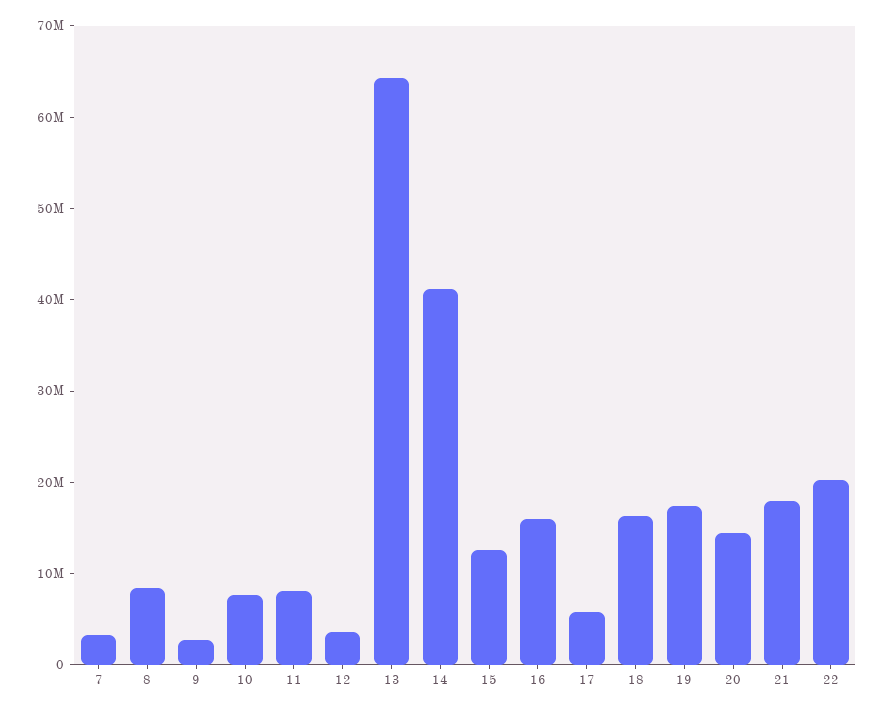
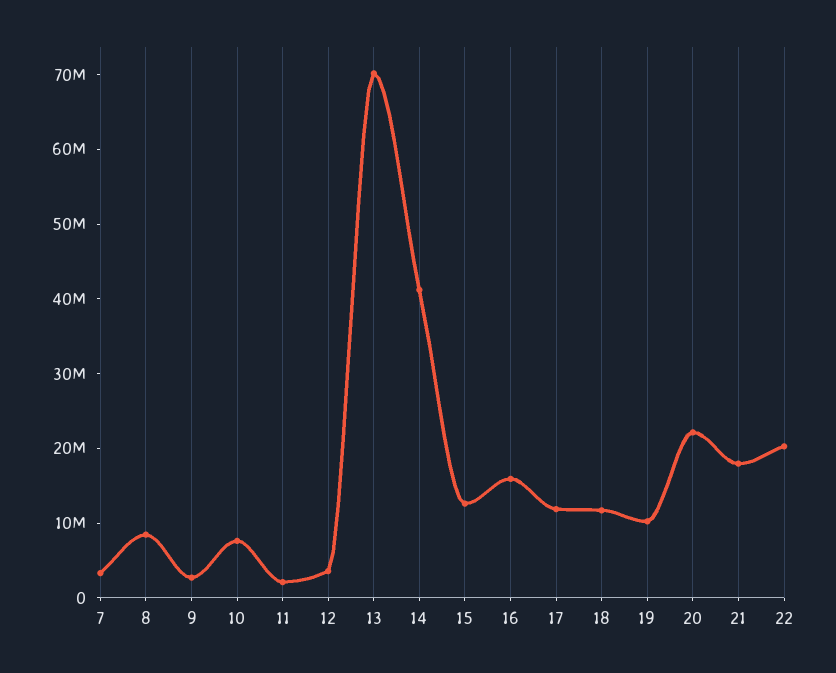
11: 8000000 -> 2000000
13: 64000000 -> 70000000
17: 6000000 -> 12000000
18: 16000000 -> 12000000
19: 18000000 -> 10000000
20: 14000000 -> 22000000

